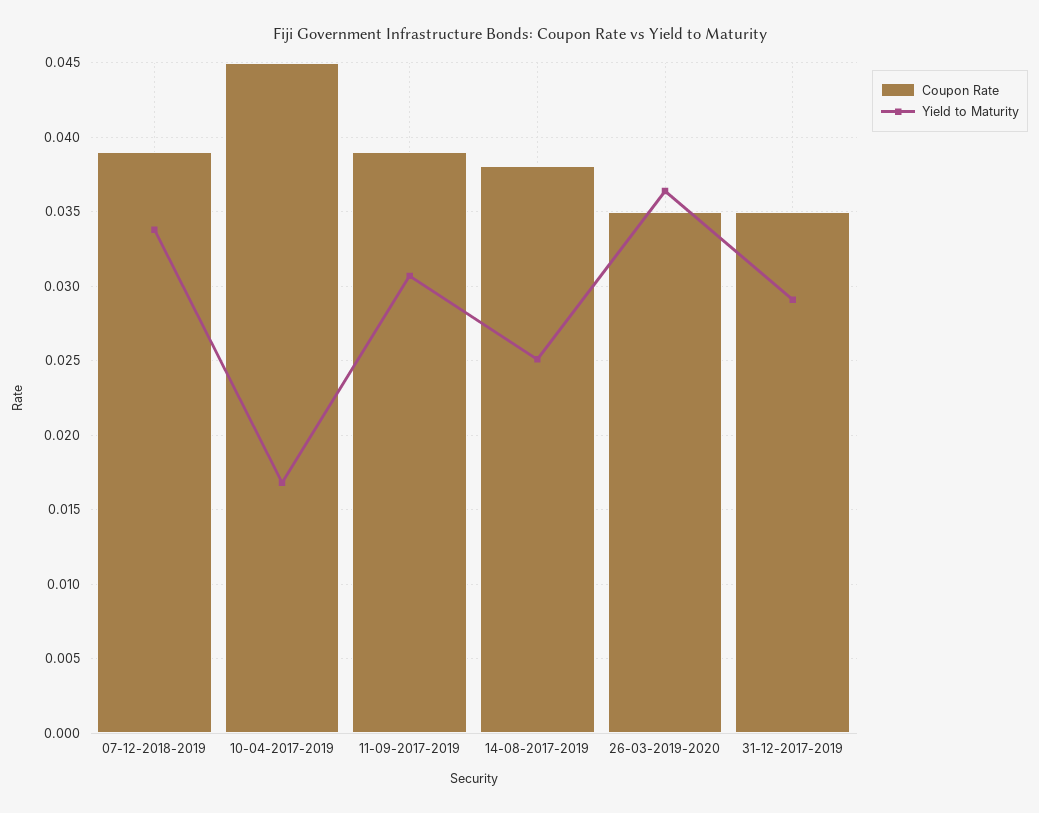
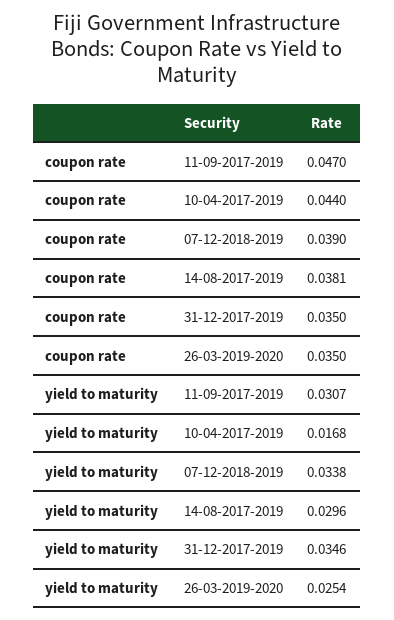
Coupon Rate, 10-04-2017-2019: 0.045 -> 0.044
Coupon Rate, 11-09-2017-2019: 0.039 -> 0.047
Yield to Maturity, 14-08-2017-2019: 0.025 -> 0.0296
Yield to Maturity, 26-03-2019-2020: 0.0365 -> 0.0254
Yield to Maturity, 31-12-2017-2019: 0.029 -> 0.0346

